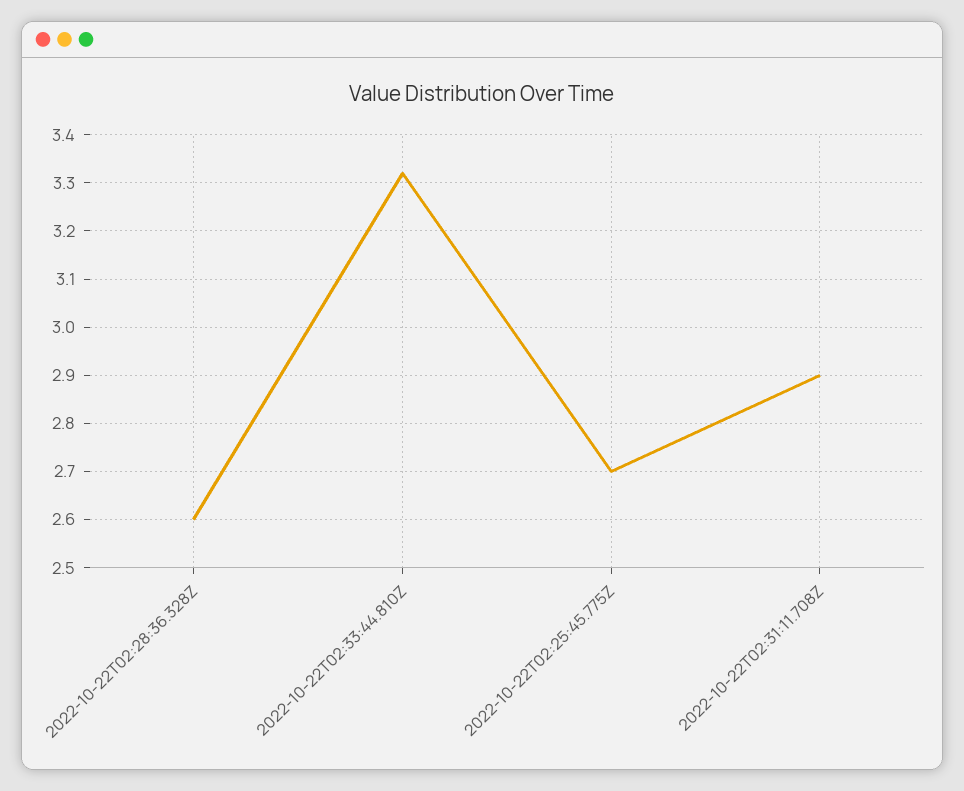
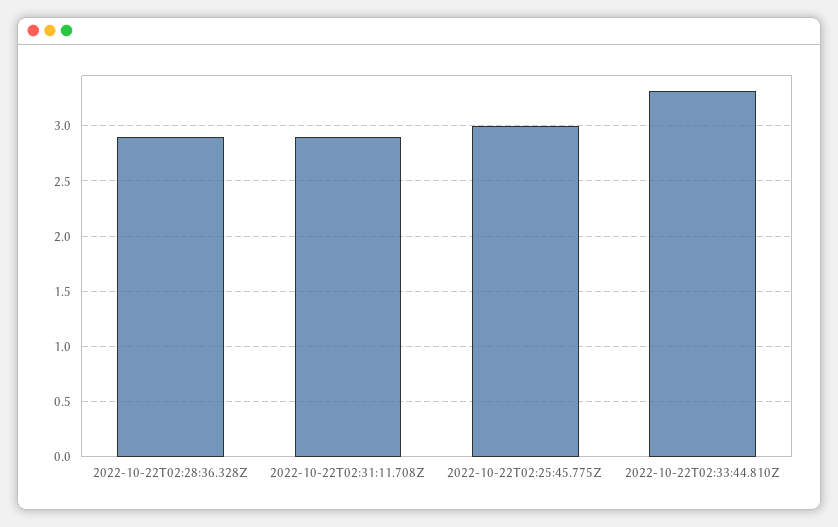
2022-10-22T02:28:36.328Z: 2.6 -> 2.9
2022-10-22T02:25:45.775Z: 2.7 -> 3

